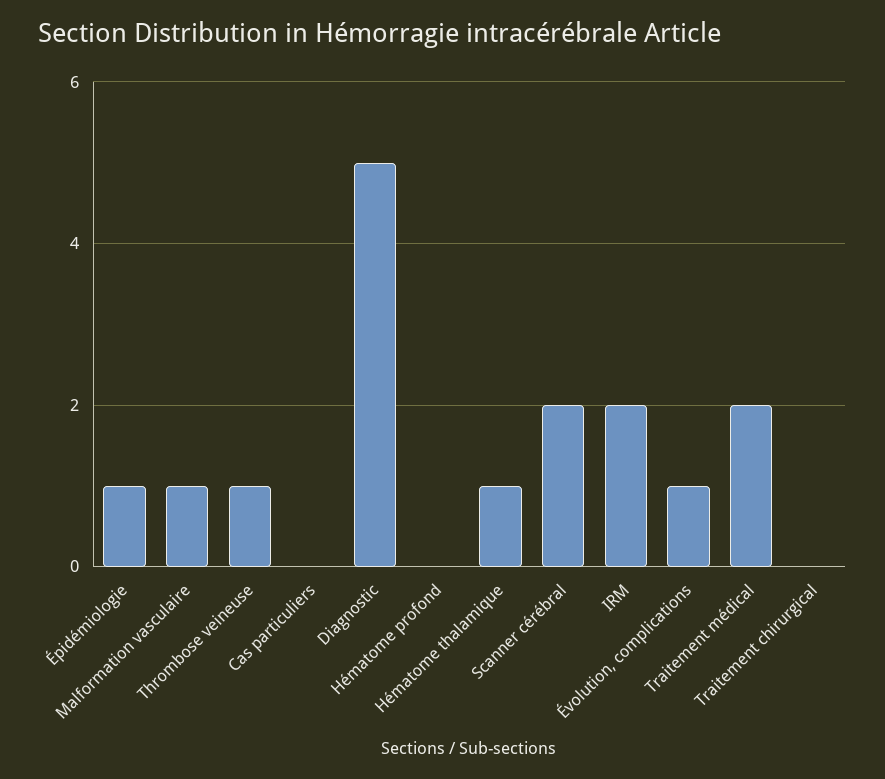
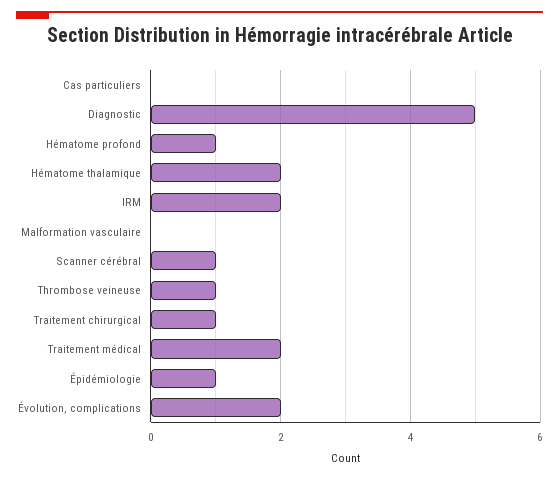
Malformation vasculaire: 1 -> 0
Hématome profond: 0 -> 1
Hématome thalamique: 1 -> 2
Scanner cérébral: 2 -> 1
Évolution, complications: 1 -> 2
Traitement chirurgical: 0 -> 1

